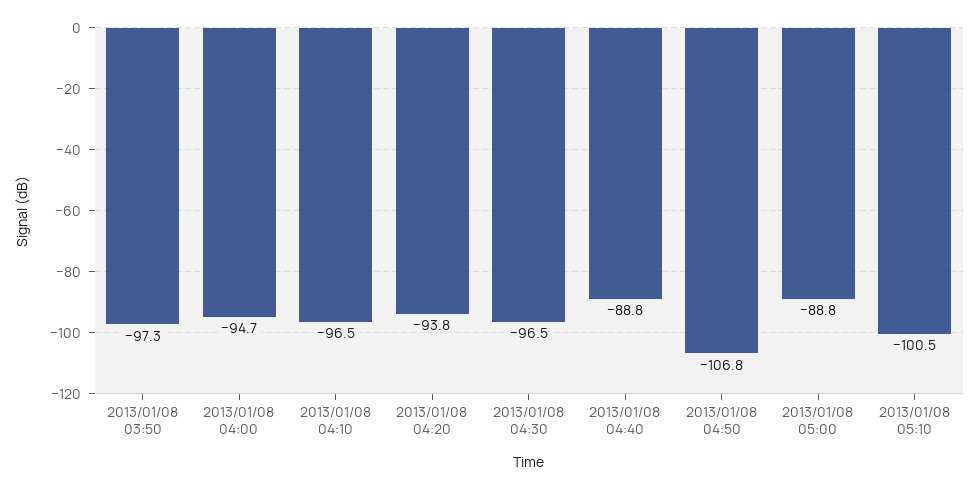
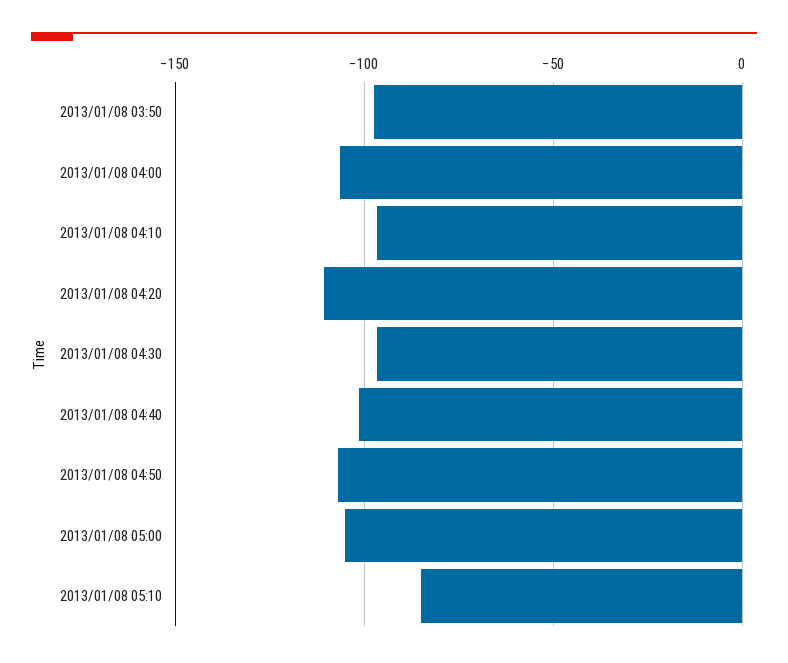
2013/01/08 04:00: -94.7 -> -105
2013/01/08 04:20: -93.8 -> -110
2013/01/08 04:40: -88.8 -> -100
2013/01/08 05:00: -88.8 -> -105
2013/01/08 05:10: -100.5 -> -85

